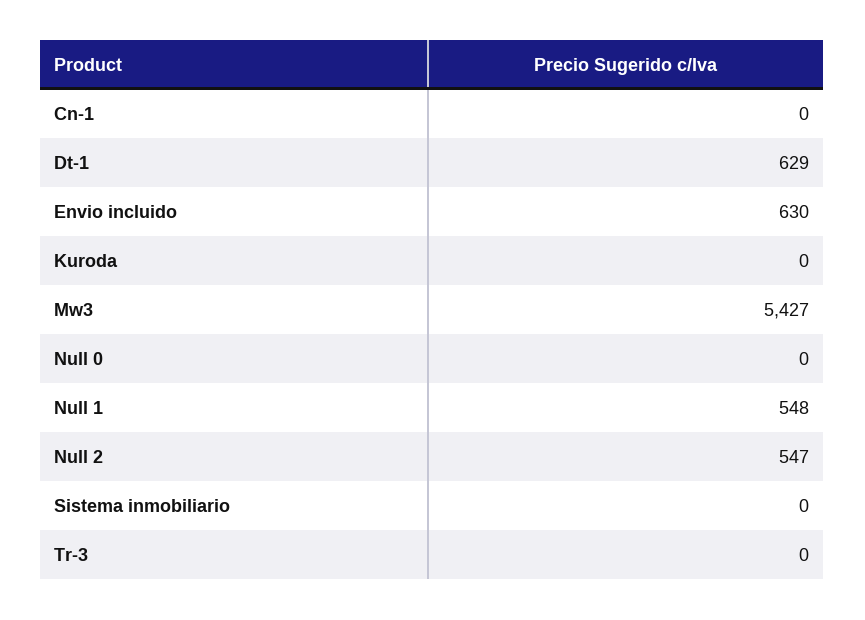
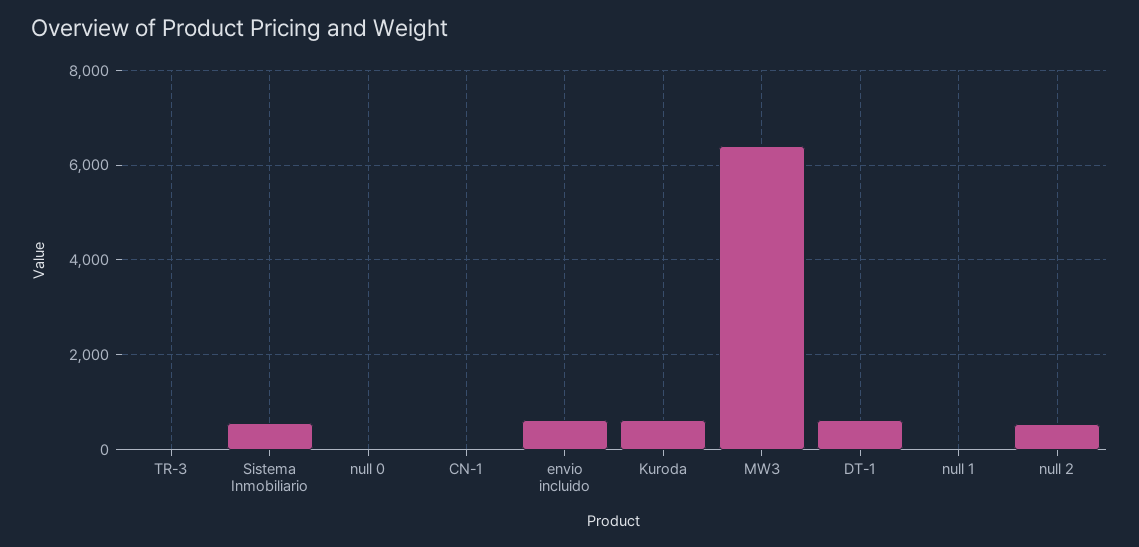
Kuroda: 0 -> 600
Mw3: 5427 -> 6400
Null 1: 548 -> 0
Sistema inmobiliario: 0 -> 600

